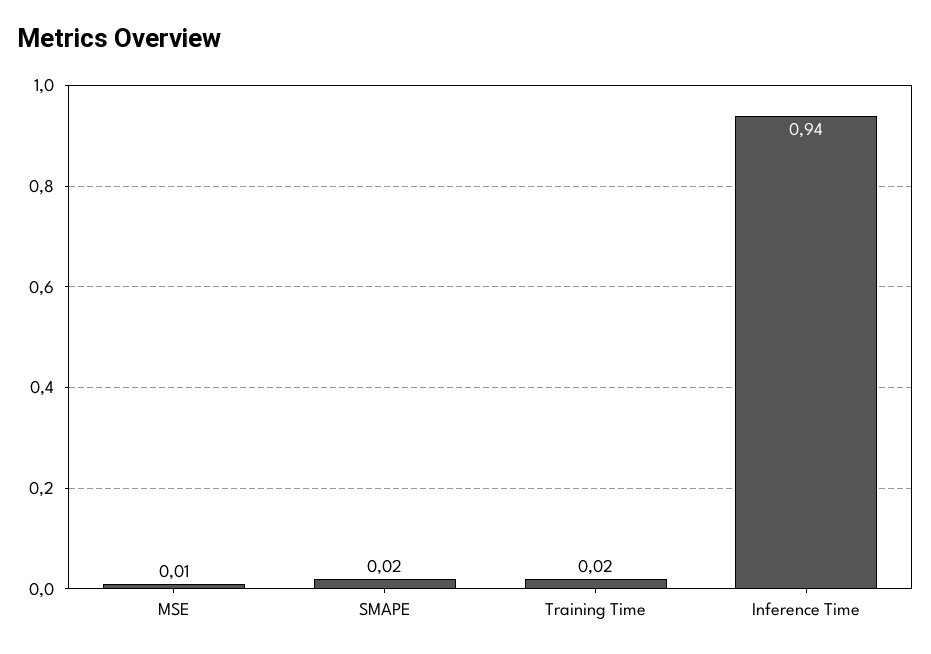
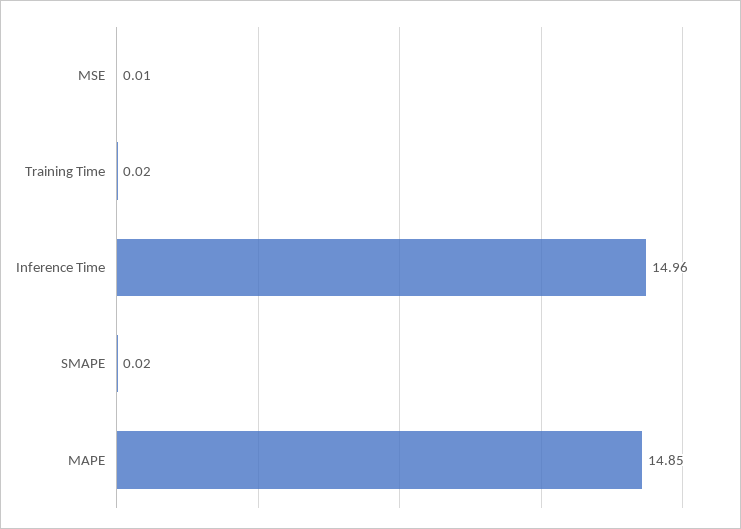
Inference Time: 0.94 -> 14.96
MAPE: none -> 14.85

